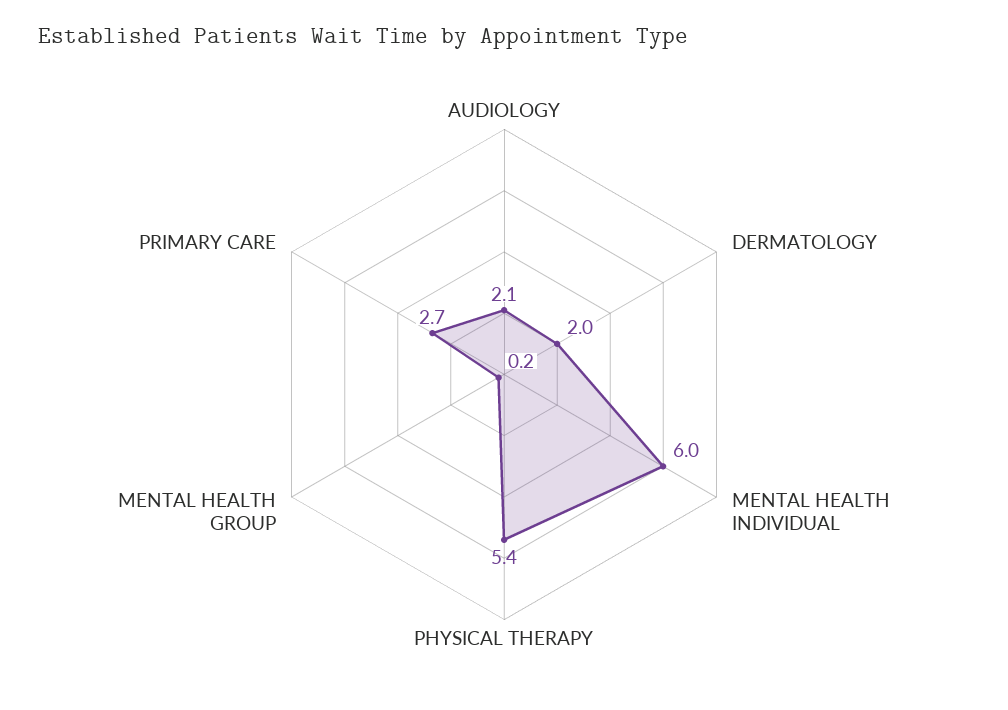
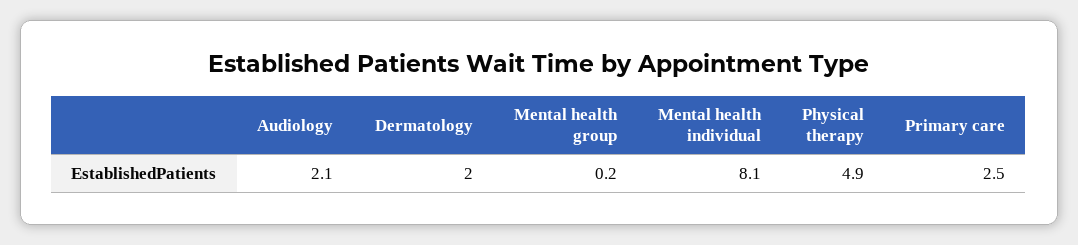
MENTAL HEALTH INDIVIDUAL: 6 -> 8.1
PHYSICAL THERAPY: 5.4 -> 4.9
PRIMARY CARE: 2.7 -> 2.5

